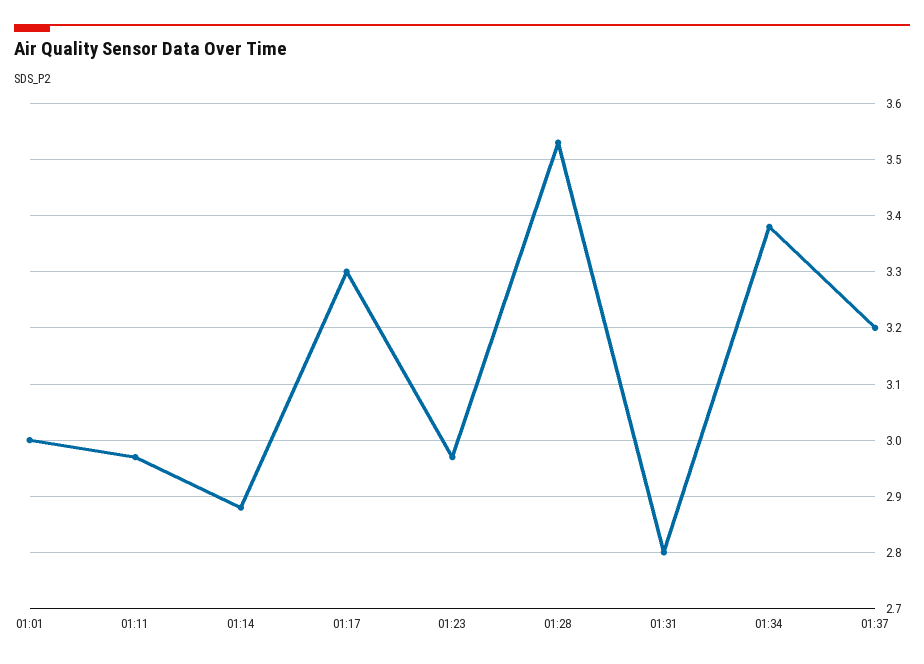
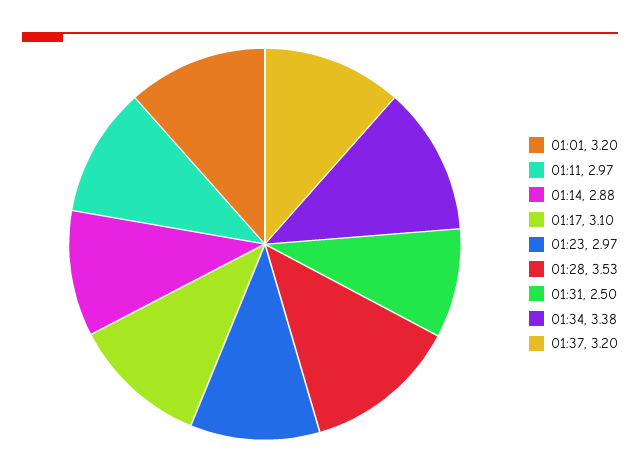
01:01: 3 -> 3.2
01:17: 3.3 -> 3.1
01:31: 2.8 -> 2.5

